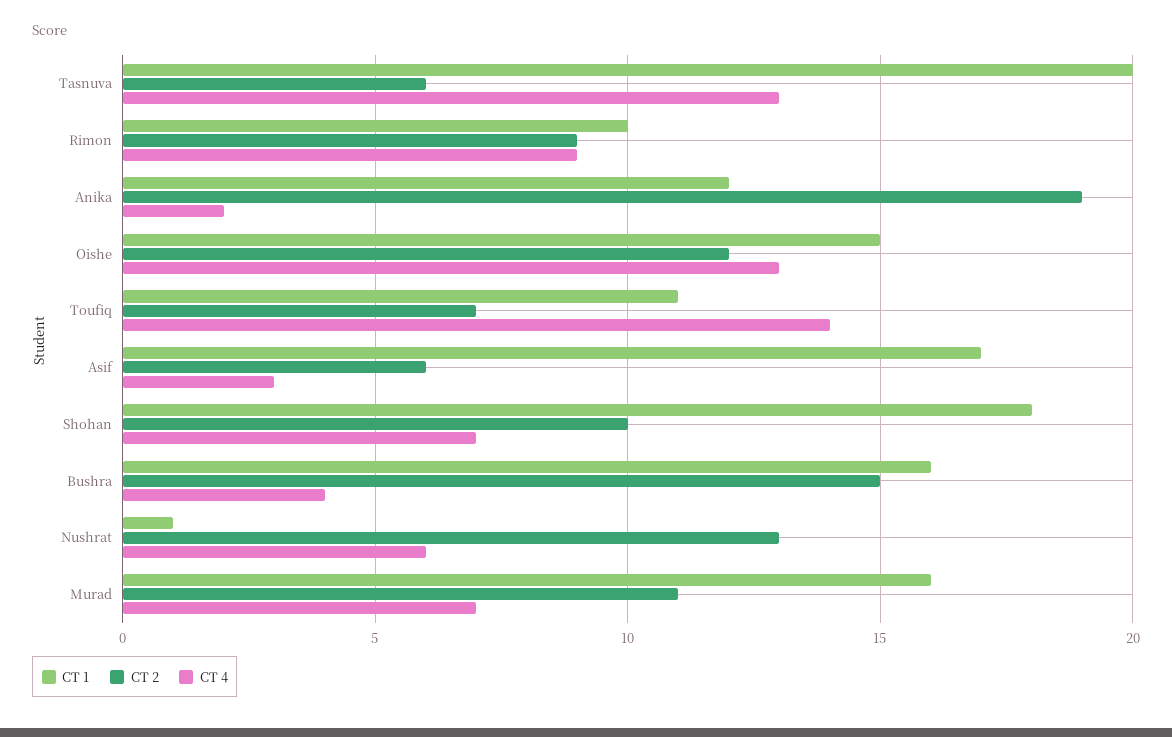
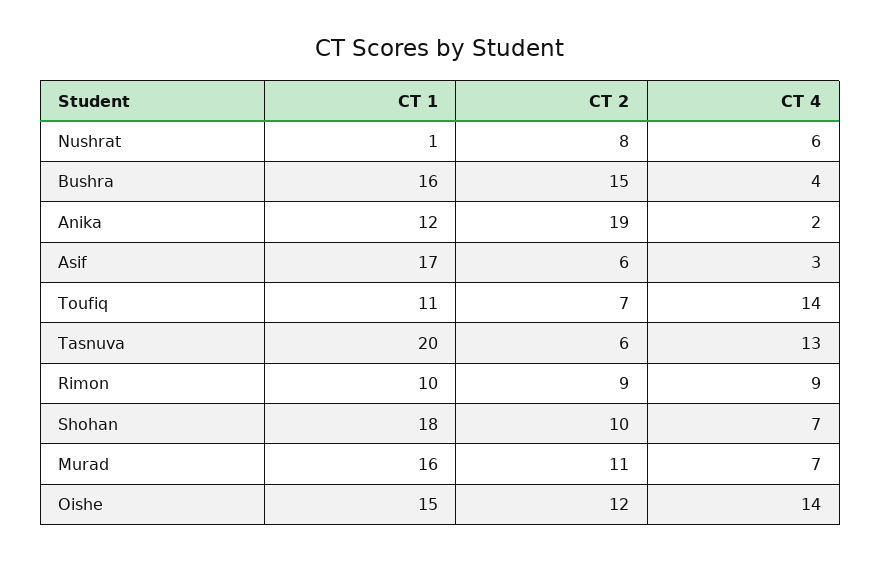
CT 4, Oishe: 13 -> 14
CT 2, Nushrat: 13 -> 8

